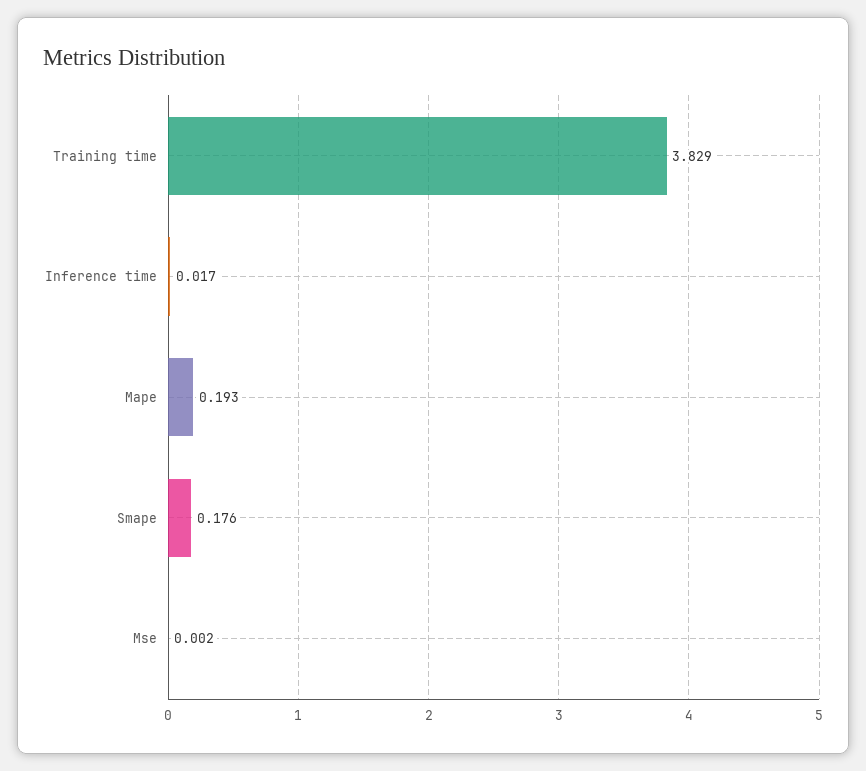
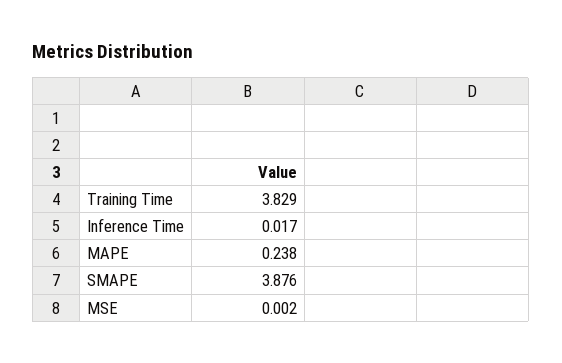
Mape: 0.193 -> 0.238
Smape: 0.176 -> 3.876

